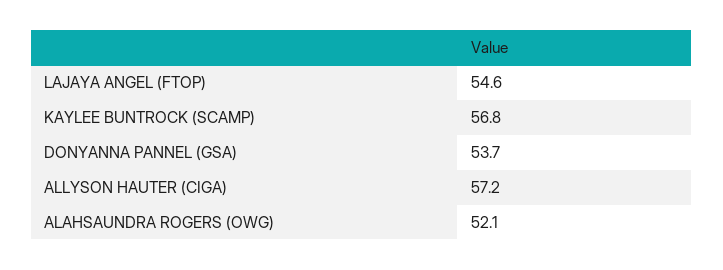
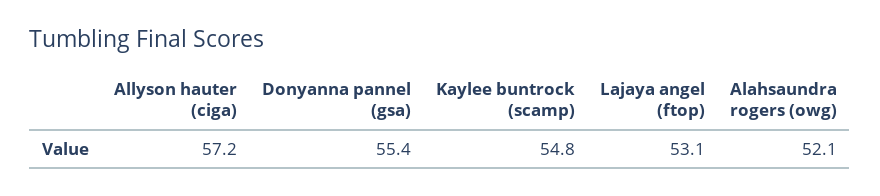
LAJAYA ANGEL (FTOP): 54.6 -> 53.1
KAYLEE BUNTROCK (SCAMP): 56.8 -> 54.8
DONYANNA PANNEL (GSA): 53.7 -> 55.4

